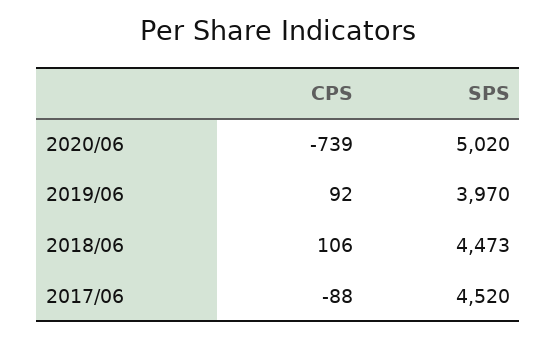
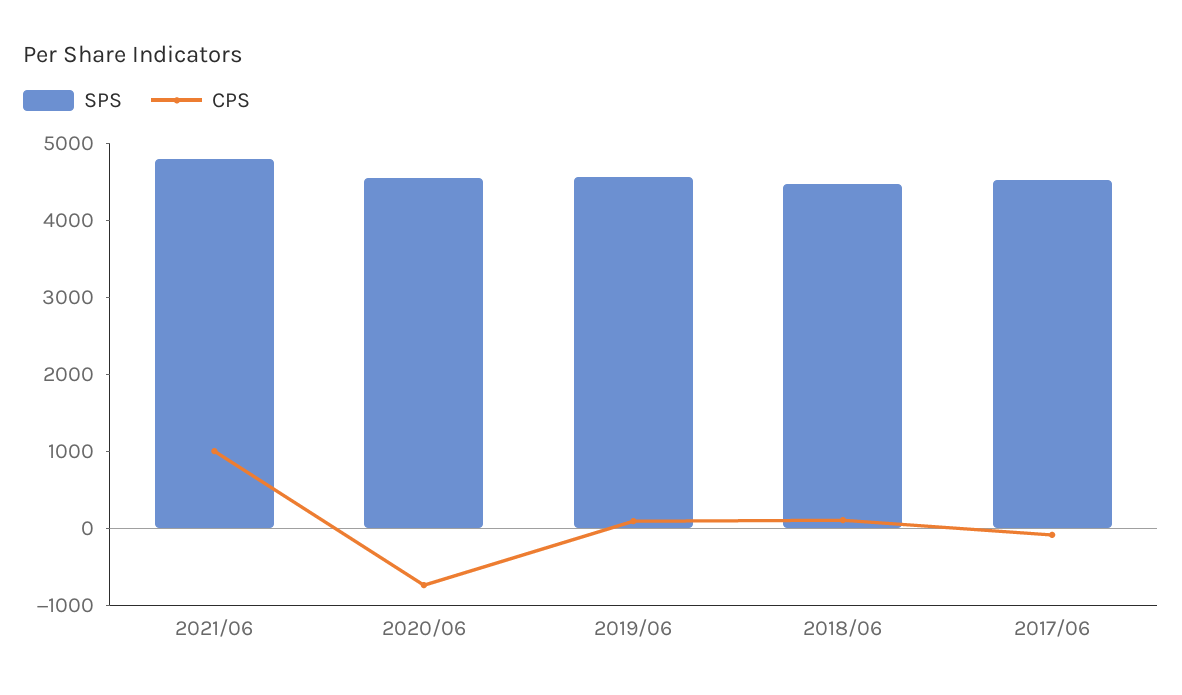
SPS, 2020/06: 5020 -> 4600
SPS, 2019/06: 3970 -> 4600
SPS, 2021/06: none -> 4800
CPS, 2021/06: none -> 1000

